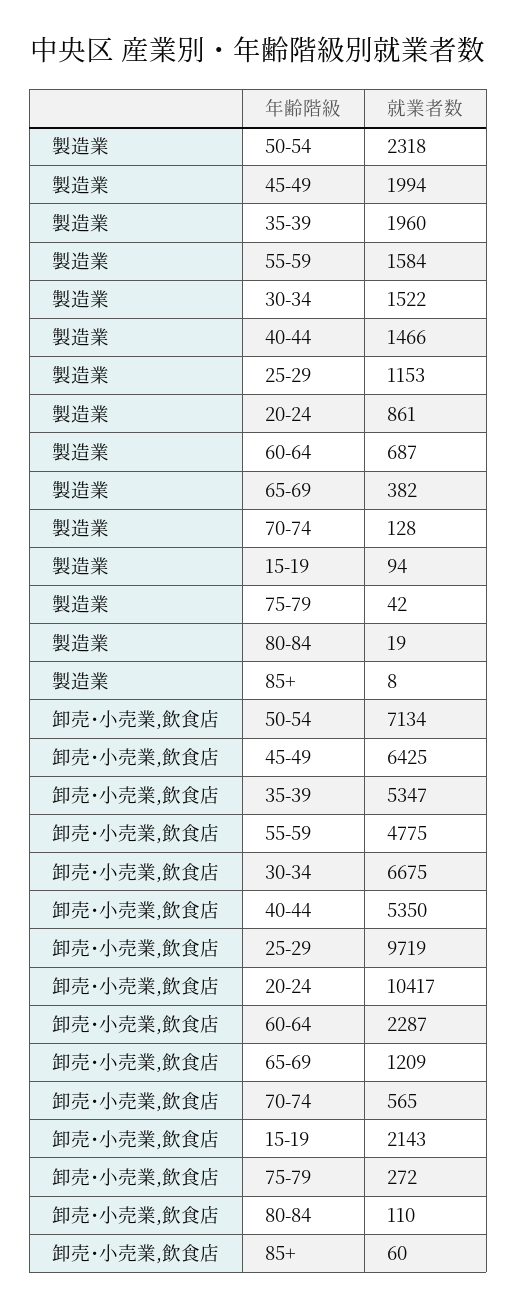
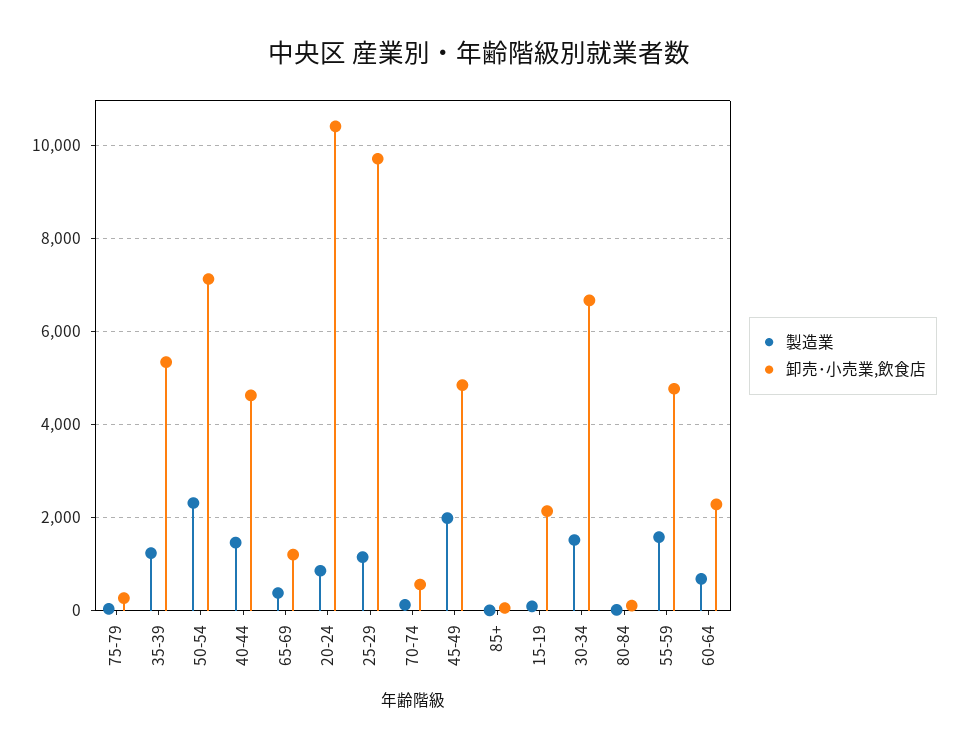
製造業, 35-39: 1960 -> 1200
卸売･小売業,飲食店, 45-49: 6425 -> 4800
卸売･小売業,飲食店, 40-44: 5350 -> 4600

